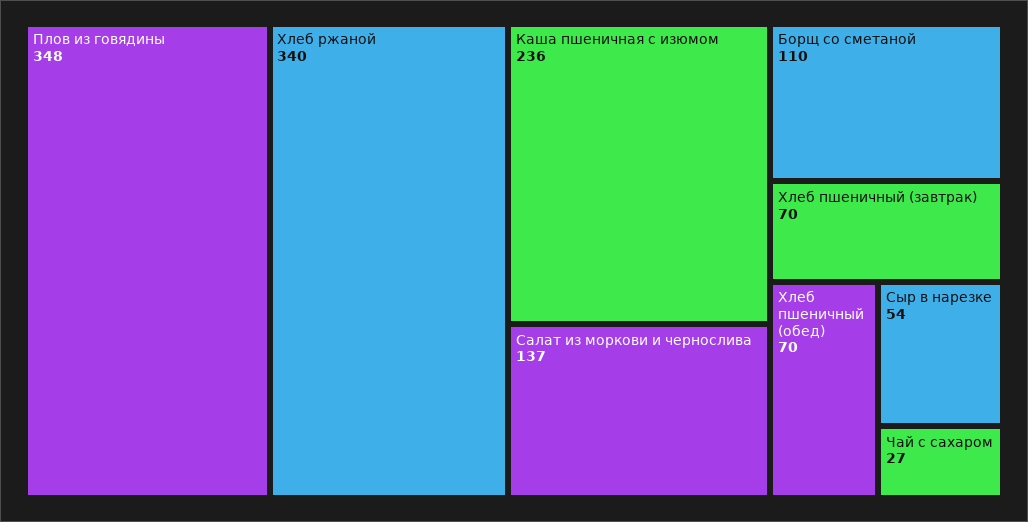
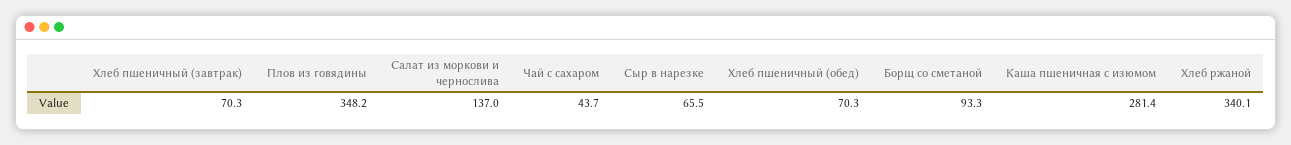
Каша пшеничная с изюмом: 236 -> 281.4
Борщ со сметаной: 110 -> 93.3
Сыр в нарезке: 54 -> 65.5
Чай с сахаром: 27 -> 43.7

